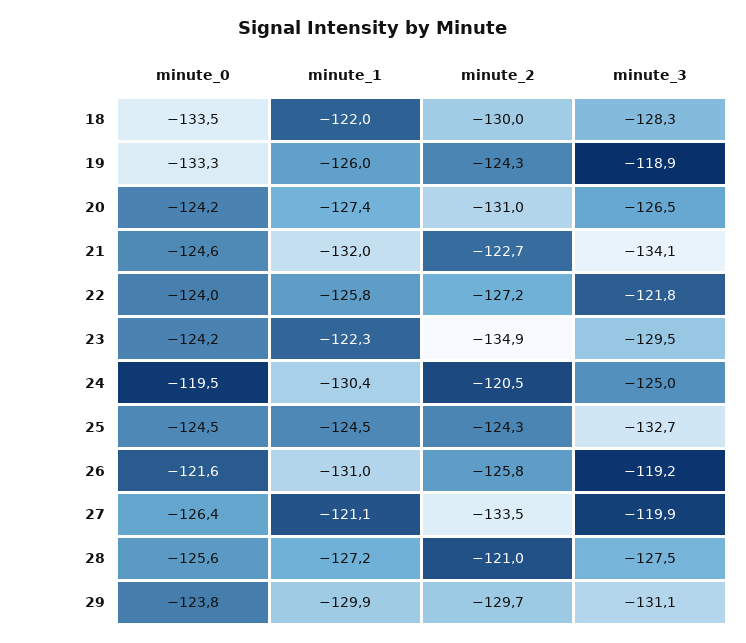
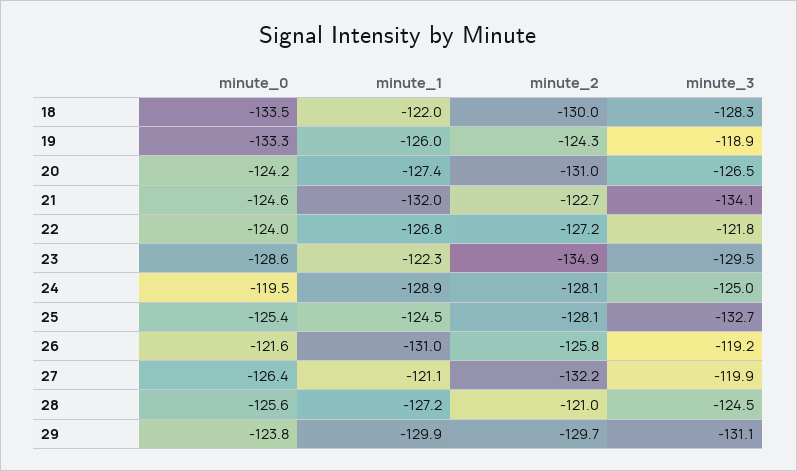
minute_1, 22: -125.8 -> -126.8
minute_0, 23: -124.2 -> -128.6
minute_1, 24: -130.4 -> -128.9
minute_2, 24: -120.5 -> -128.1
minute_0, 25: -124.5 -> -125.4
minute_2, 25: -124.3 -> -128.1
minute_2, 27: -133.5 -> -132.2
minute_3, 28: -127.5 -> -124.5

